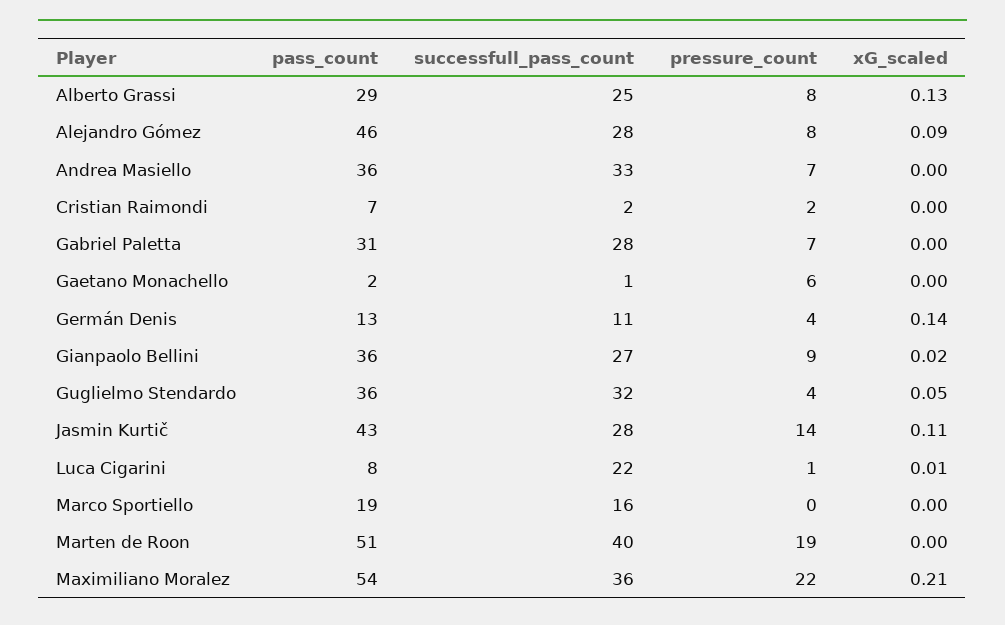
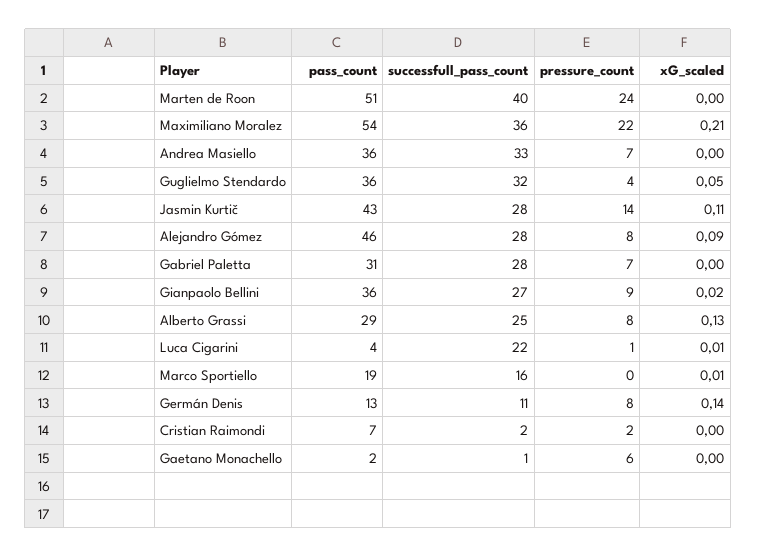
pressure_count, Germán Denis: 4 -> 8
pass_count, Luca Cigarini: 8 -> 4
xG_scaled, Marco Sportiello: 0 -> 0.01
pressure_count, Marten de Roon: 19 -> 24

